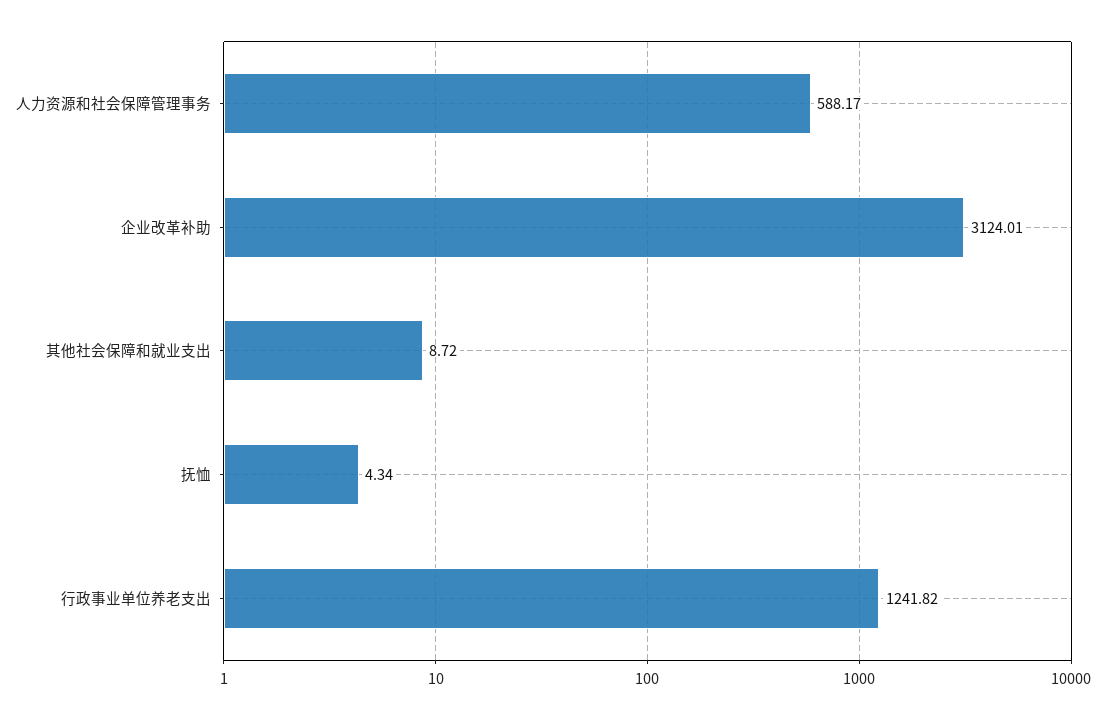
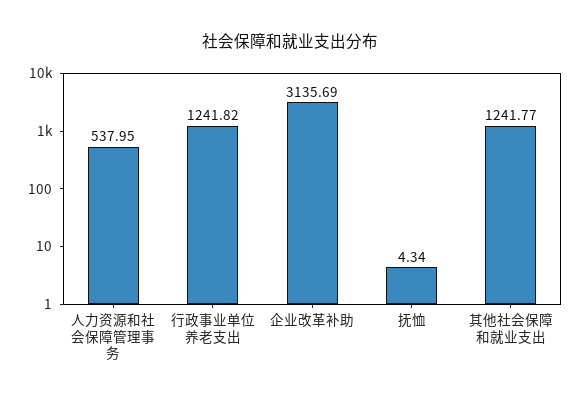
人力资源和社会保障管理事务: 588.17 -> 537.95
企业改革补助: 3124.01 -> 3135.69
其他社会保障和就业支出: 8.72 -> 1241.77

